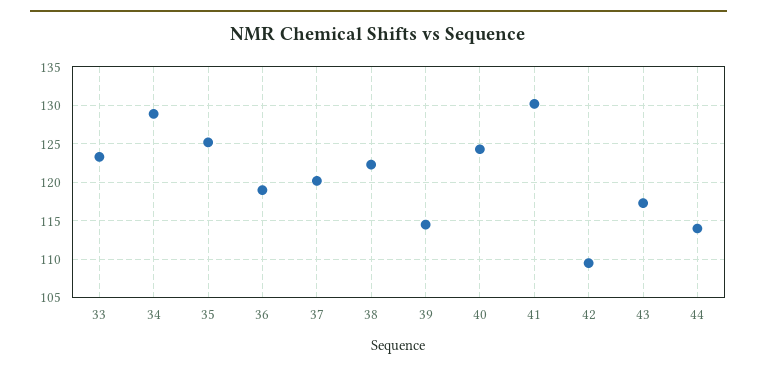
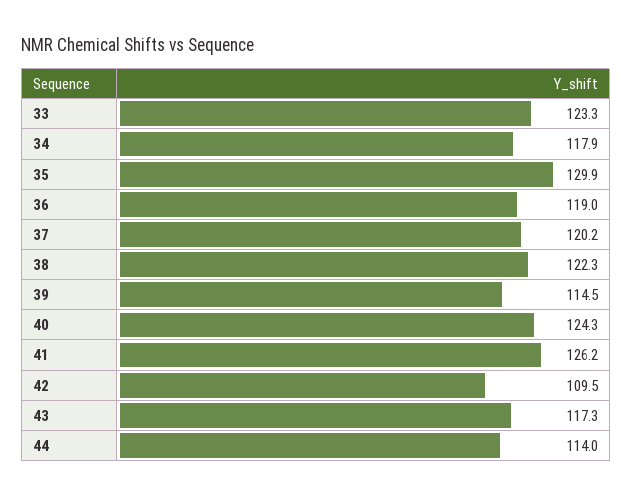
34: 129 -> 117.9
35: 125 -> 129.9
41: 130 -> 126.2

